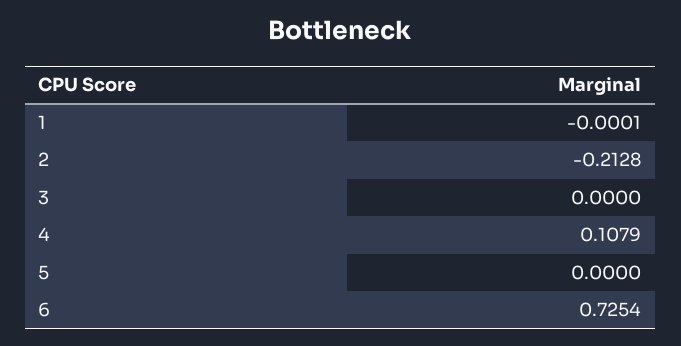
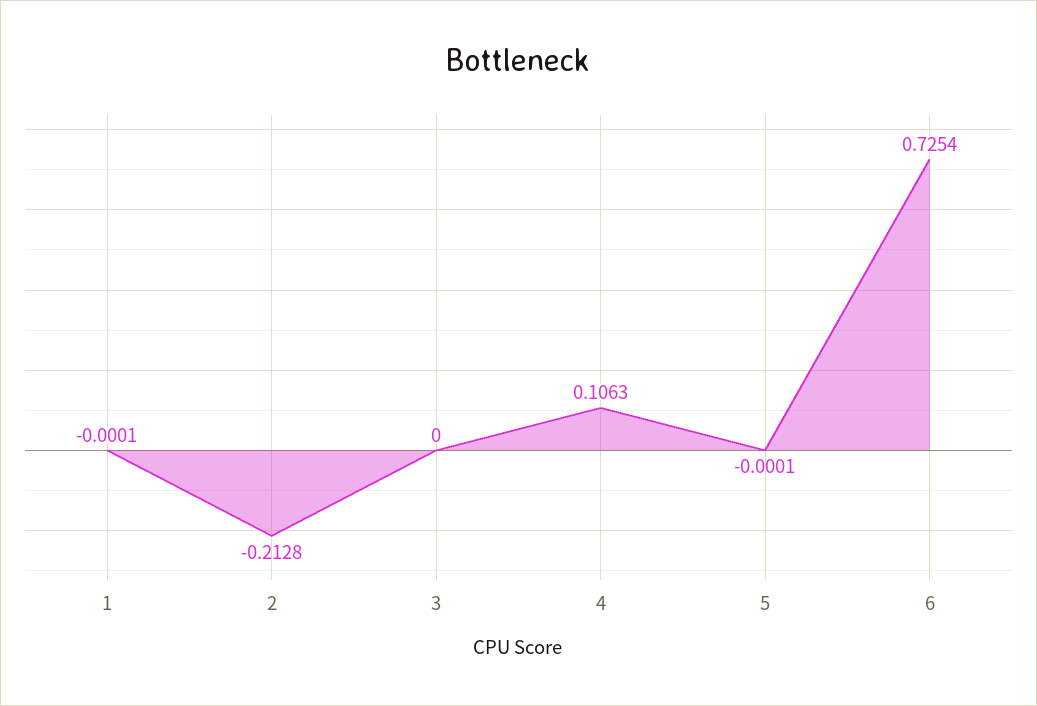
4: 0.1079 -> 0.1063
5: 0 -> -0.0001

